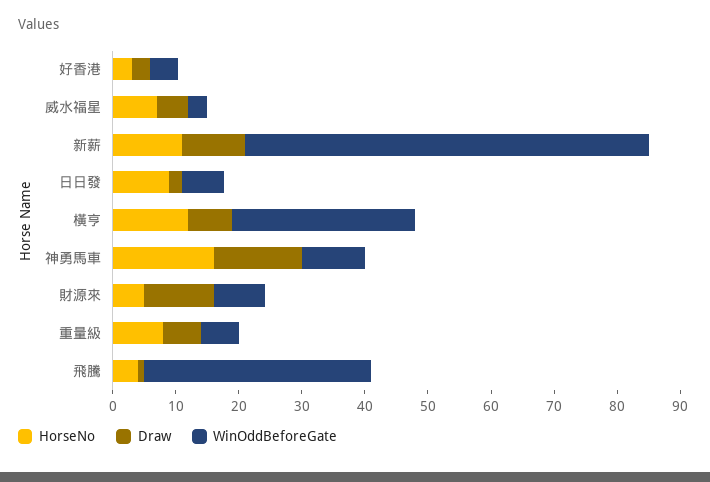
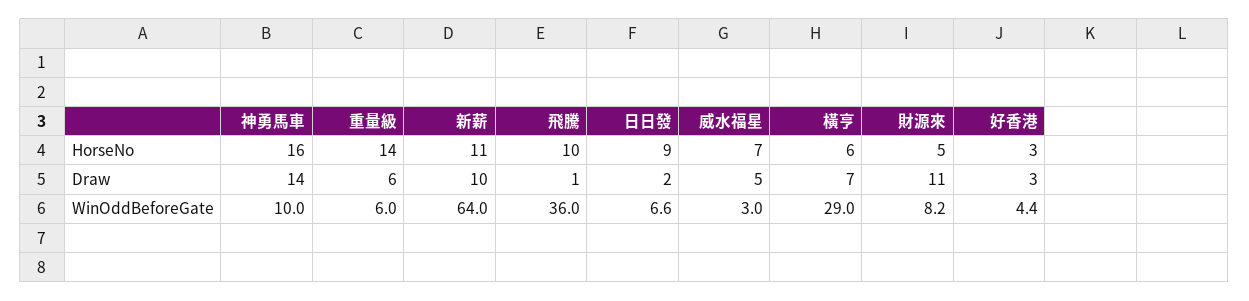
HorseNo, 橫亨: 12 -> 6
HorseNo, 重量級: 8 -> 14
HorseNo, 飛騰: 4 -> 10

